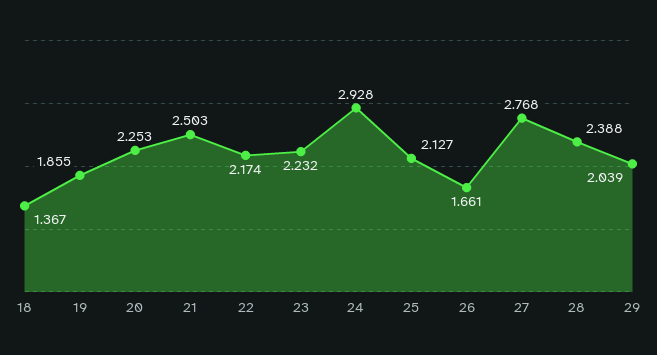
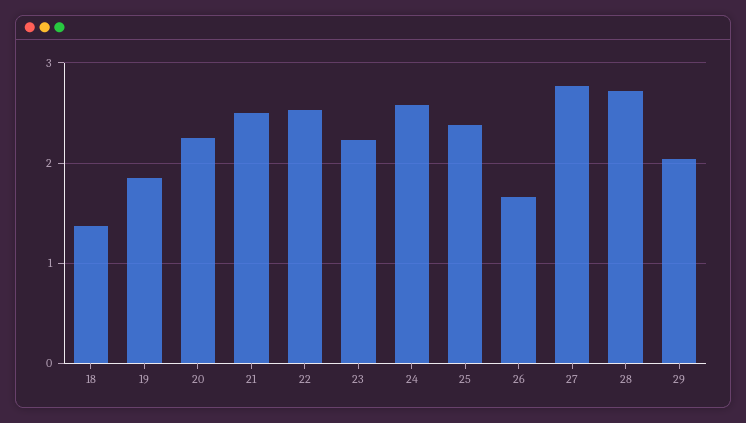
22: 2.174 -> 2.5
24: 2.928 -> 2.6
25: 2.127 -> 2.4
28: 2.388 -> 2.7

